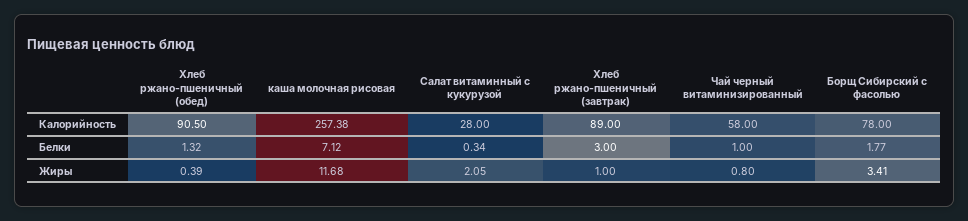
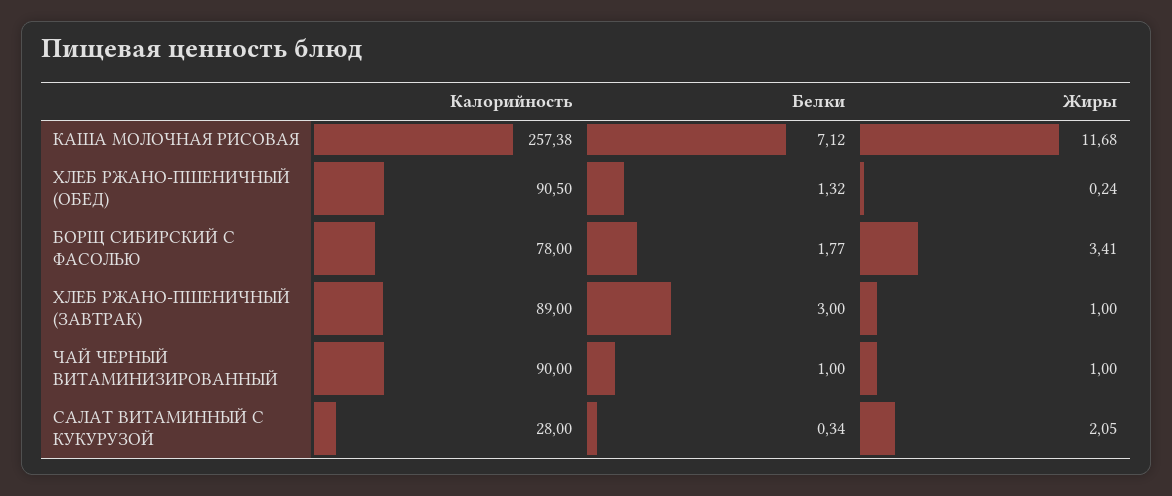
Чай черный витаминизированный, Калорийность: 58 -> 90
Хлеб ржано-пшеничный (обед), Жиры: 0.39 -> 0.24
Чай черный витаминизированный, Жиры: 0.8 -> 1

